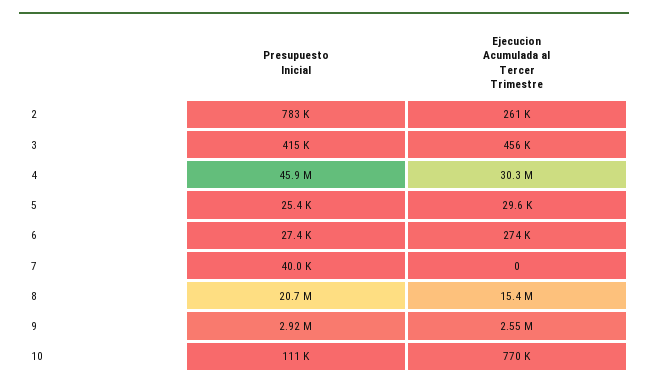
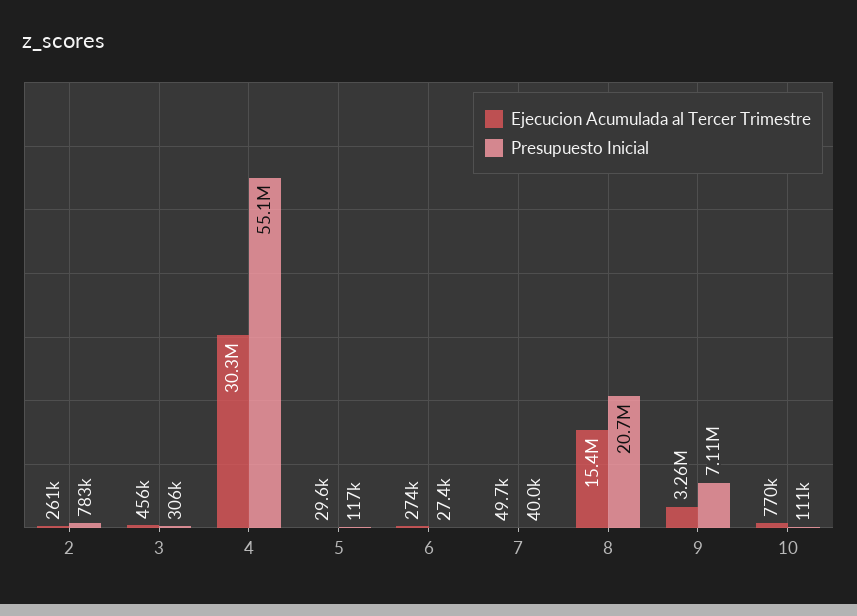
Presupuesto Inicial, 3: 415000 -> 306000
Presupuesto Inicial, 4: 45900000 -> 55100000
Presupuesto Inicial, 5: 25400 -> 117000
Ejecucion Acumulada al Tercer Trimestre, 7: 0 -> 49700
Presupuesto Inicial, 9: 2920000 -> 7110000
Ejecucion Acumulada al Tercer Trimestre, 9: 2550000 -> 3260000

